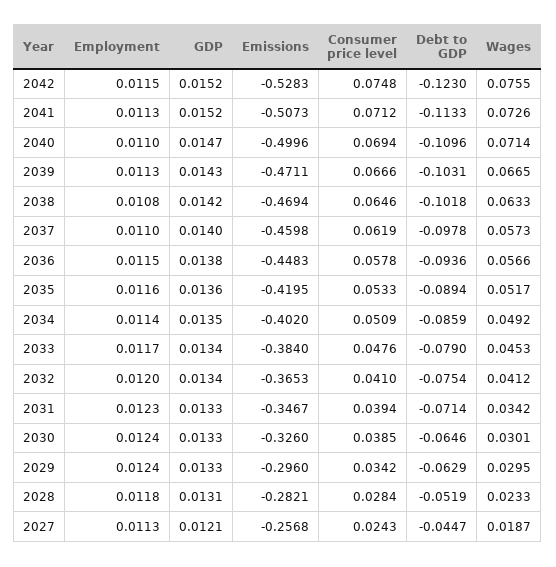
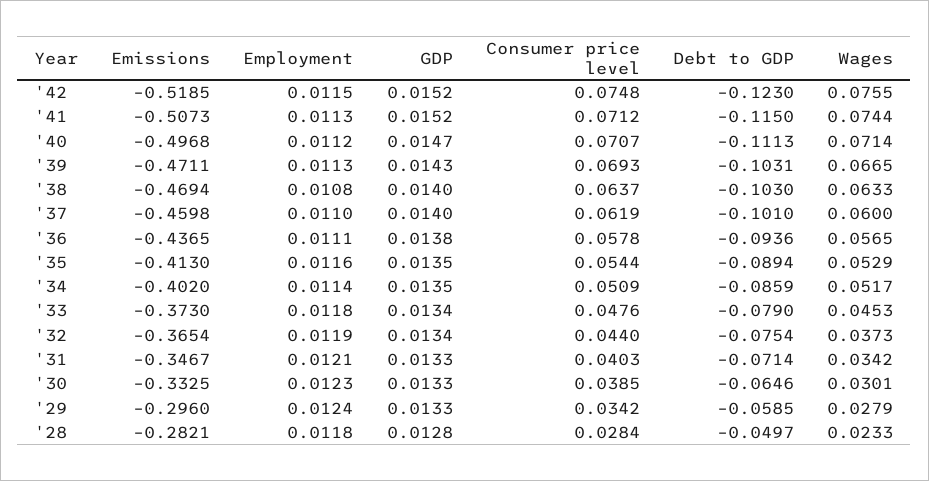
Emissions, 2042: -0.5283 -> -0.5185
Debt to GDP, 2041: -0.1133 -> -0.115
Wages, 2041: 0.0726 -> 0.0744
Employment, 2040: 0.011 -> 0.0112
Emissions, 2040: -0.4996 -> -0.4968
Consumer price level, 2040: 0.0694 -> 0.0707
Debt to GDP, 2040: -0.1096 -> -0.1113
Consumer price level, 2039: 0.0666 -> 0.0693
GDP, 2038: 0.0142 -> 0.014
Consumer price level, 2038: 0.0646 -> 0.0637
Debt to GDP, 2038: -0.1018 -> -0.103
Debt to GDP, 2037: -0.0978 -> -0.101
Wages, 2037: 0.0573 -> 0.06
Employment, 2036: 0.0115 -> 0.0111
Emissions, 2036: -0.4483 -> -0.4365
Wages, 2036: 0.0566 -> 0.0565
GDP, 2035: 0.0136 -> 0.0135
Emissions, 2035: -0.4195 -> -0.413
Consumer price level, 2035: 0.0533 -> 0.0544
Wages, 2035: 0.0517 -> 0.0529
Wages, 2034: 0.0492 -> 0.0517
Employment, 2033: 0.0117 -> 0.0118
Emissions, 2033: -0.384 -> -0.373
Employment, 2032: 0.012 -> 0.0119
Emissions, 2032: -0.3653 -> -0.3654
Consumer price level, 2032: 0.041 -> 0.044
Wages, 2032: 0.0412 -> 0.0373
Employment, 2031: 0.0123 -> 0.0121
Consumer price level, 2031: 0.0394 -> 0.0403
Employment, 2030: 0.0124 -> 0.0123
Emissions, 2030: -0.326 -> -0.3325
Debt to GDP, 2029: -0.0629 -> -0.0585
Wages, 2029: 0.0295 -> 0.0279
GDP, 2028: 0.0131 -> 0.0128
Debt to GDP, 2028: -0.0519 -> -0.0497
Employment, 2027: 0.0113 -> none
GDP, 2027: 0.0121 -> none
Emissions, 2027: -0.2568 -> none
Consumer price level, 2027: 0.0243 -> none
Debt to GDP, 2027: -0.0447 -> none
Wages, 2027: 0.0187 -> none

